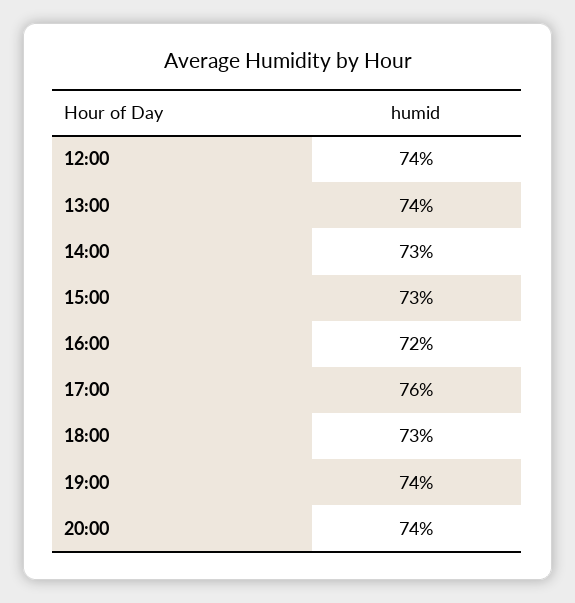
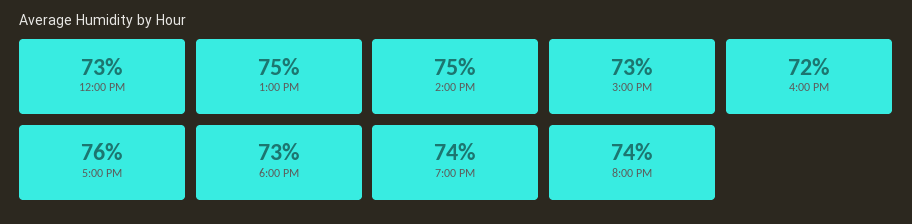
12:00: 74 -> 73
13:00: 74 -> 75
14:00: 73 -> 75

